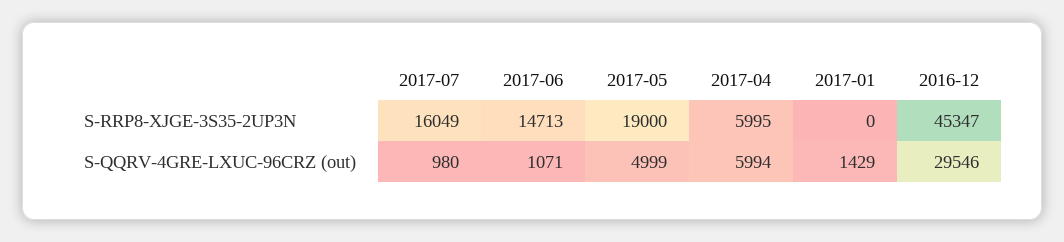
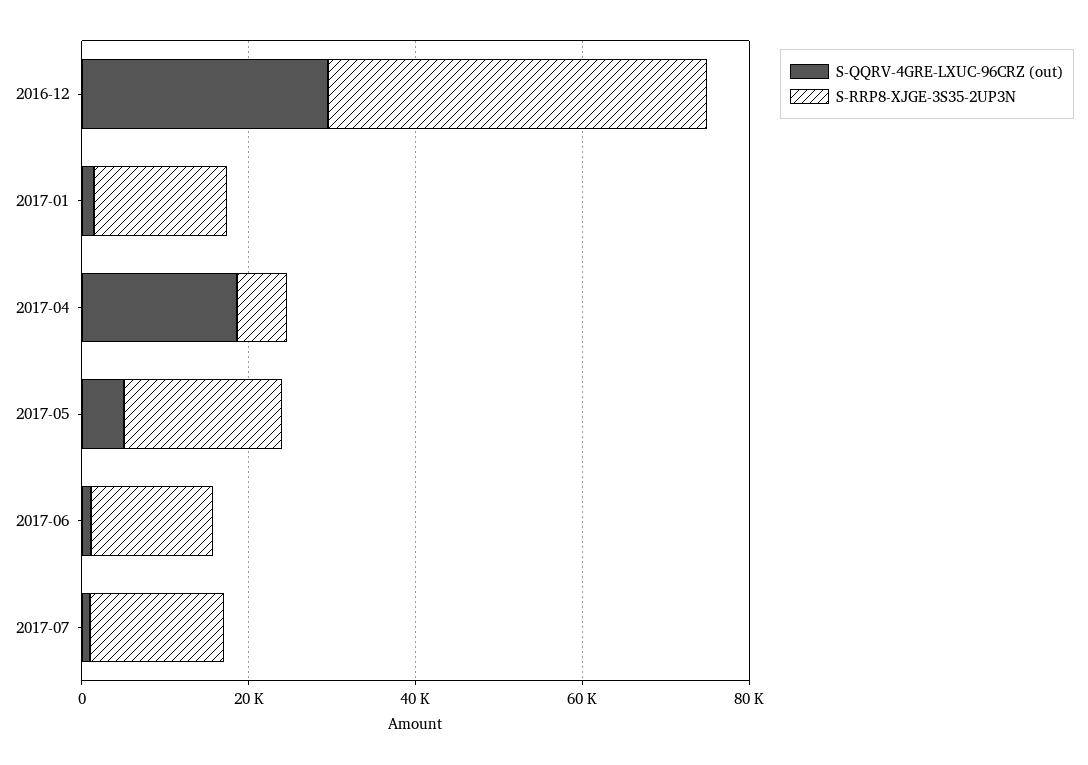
S-RRP8-XJGE-3S35-2UP3N, 2017-01: 0 -> 15000
S-QQRV-4GRE-LXUC-96CRZ (out), 2017-04: 5994 -> 20000

